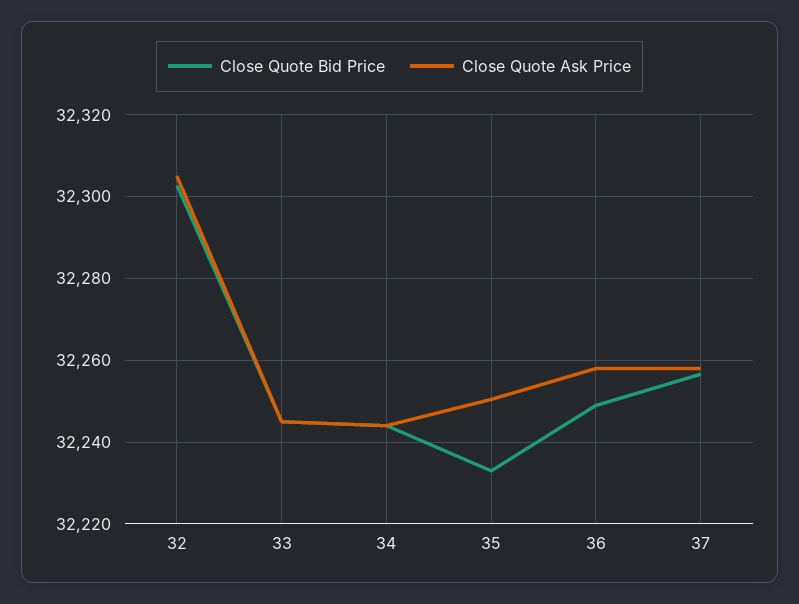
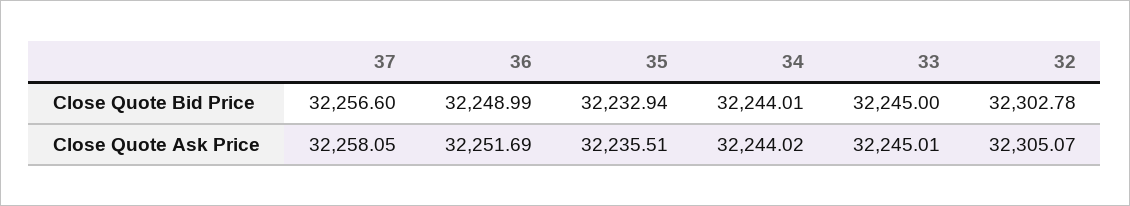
Close Quote Ask Price, 35: 32250 -> 32235.51
Close Quote Ask Price, 36: 32258 -> 32251.69

